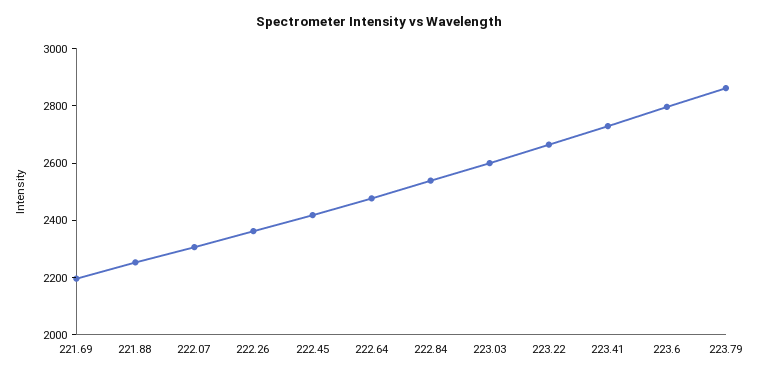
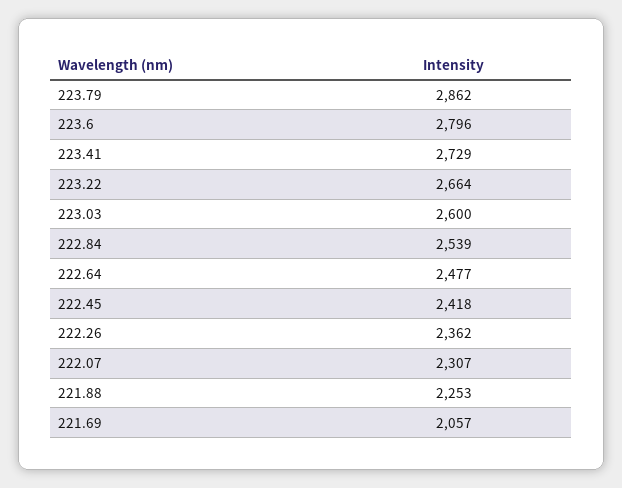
221.69: 2200 -> 2057

